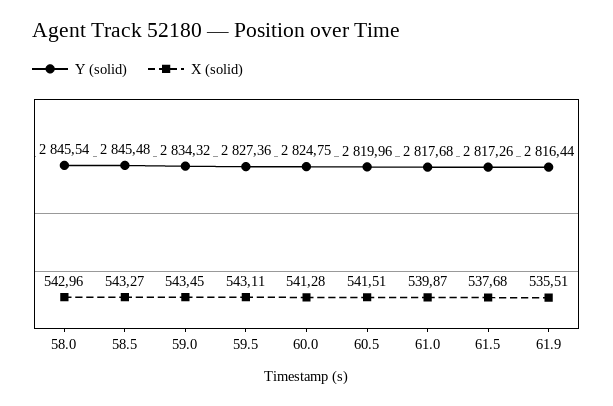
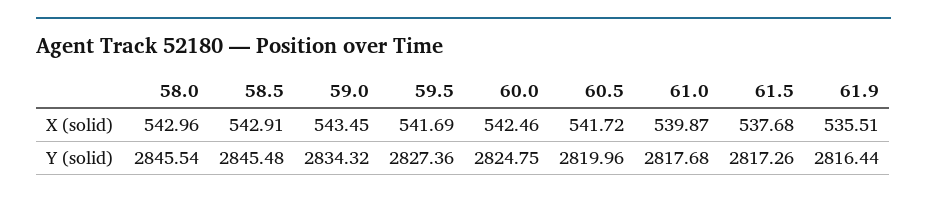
X (solid), 58.5: 543.27 -> 542.91
X (solid), 59.5: 543.11 -> 541.69
X (solid), 60.0: 541.28 -> 542.46
X (solid), 60.5: 541.51 -> 541.72

